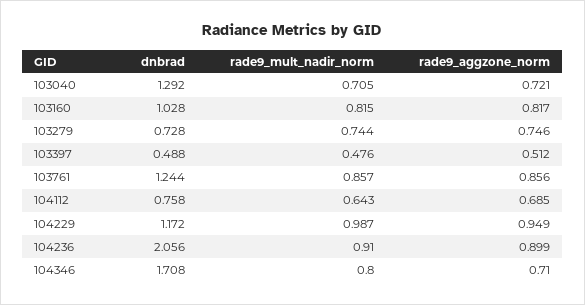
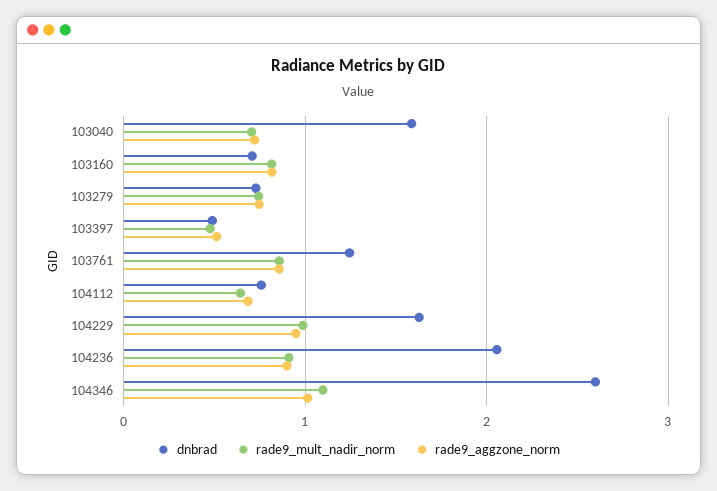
dnbrad, 103040: 1.292 -> 1.6
dnbrad, 103160: 1.028 -> 0.7
dnbrad, 104229: 1.172 -> 1.6
dnbrad, 104346: 1.708 -> 2.6
rade9_mult_nadir_norm, 104346: 0.8 -> 1.1
rade9_aggzone_norm, 104346: 0.71 -> 1

